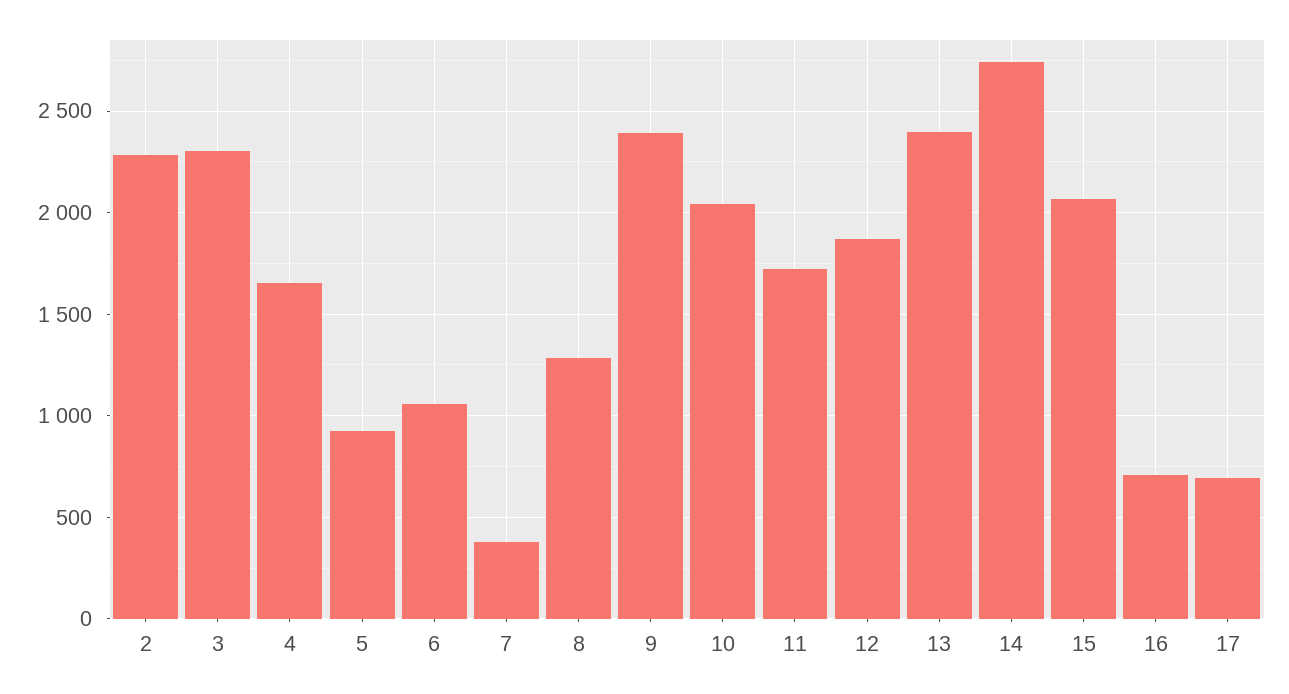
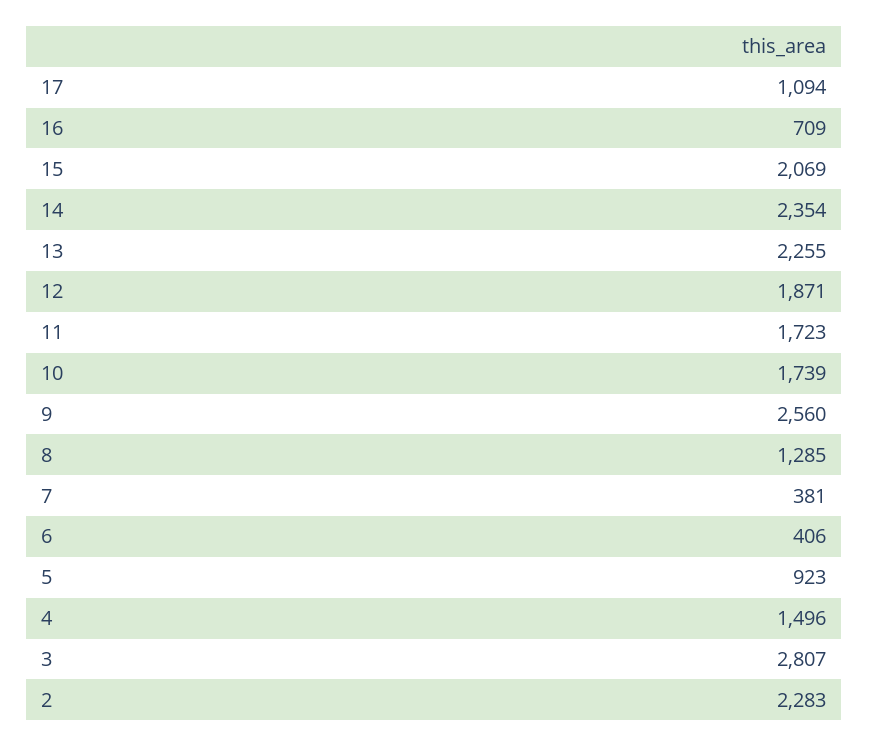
3: 2300 -> 2807
4: 1650 -> 1496
6: 1050 -> 406
9: 2400 -> 2560
10: 2050 -> 1739
13: 2400 -> 2255
14: 2750 -> 2354
17: 700 -> 1094

